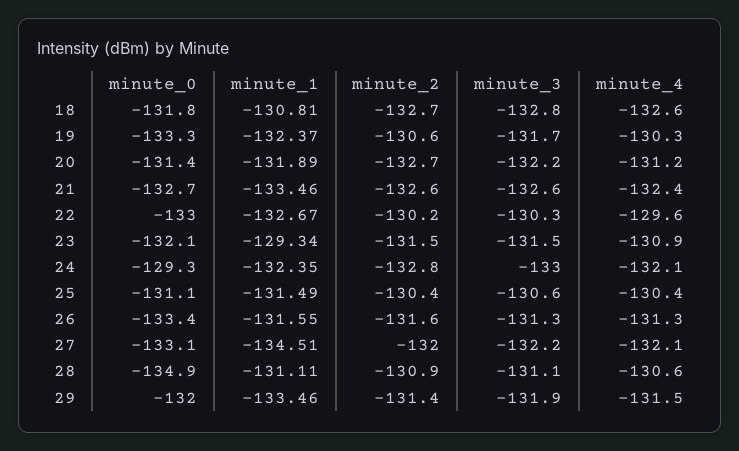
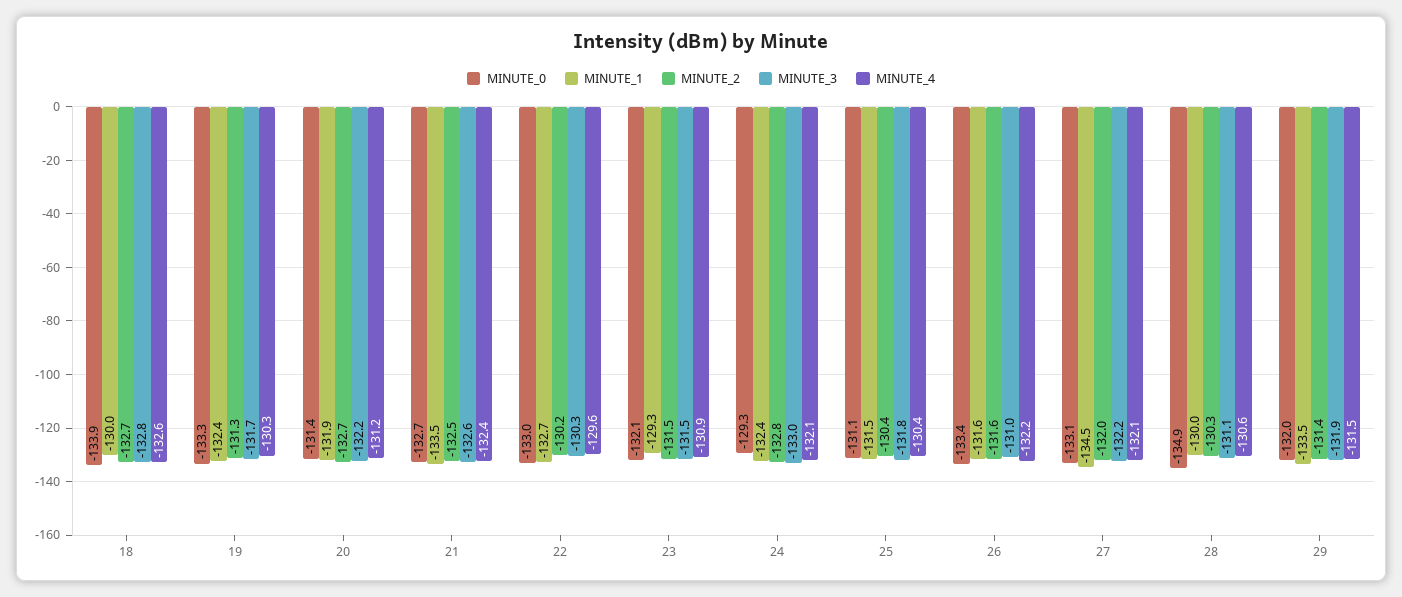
minute_0, 18: -131.8 -> -133.9
minute_1, 18: -130.81 -> -130
minute_2, 19: -130.6 -> -131.3
minute_2, 21: -132.6 -> -132.5
minute_3, 25: -130.6 -> -131.8
minute_3, 26: -131.3 -> -131
minute_4, 26: -131.3 -> -132.2
minute_1, 28: -131.11 -> -130
minute_2, 28: -130.9 -> -130.3

